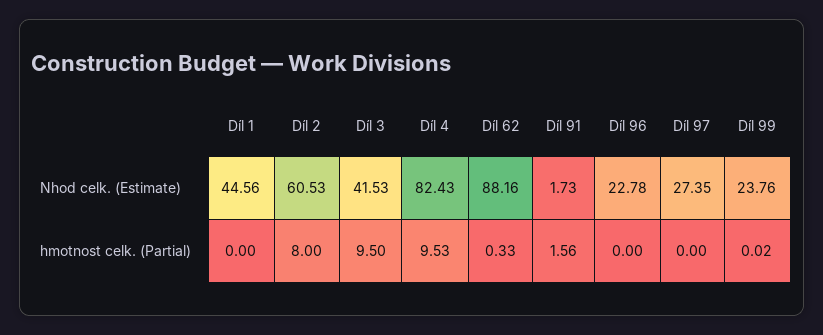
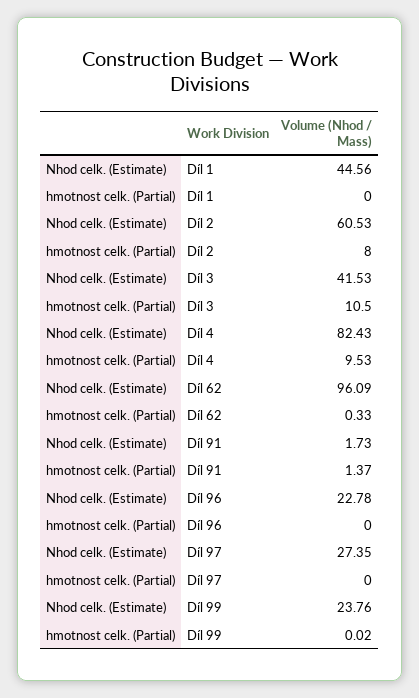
Díl 62, Nhod celk. (Estimate): 88.16 -> 96.09
Díl 3, hmotnost celk. (Partial): 9.5 -> 10.5
Díl 91, hmotnost celk. (Partial): 1.56 -> 1.37

